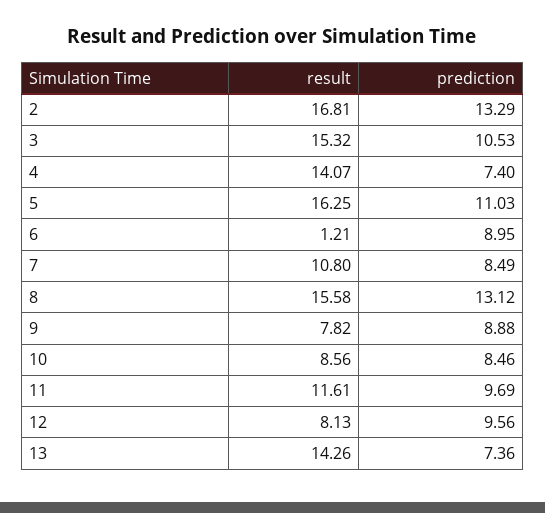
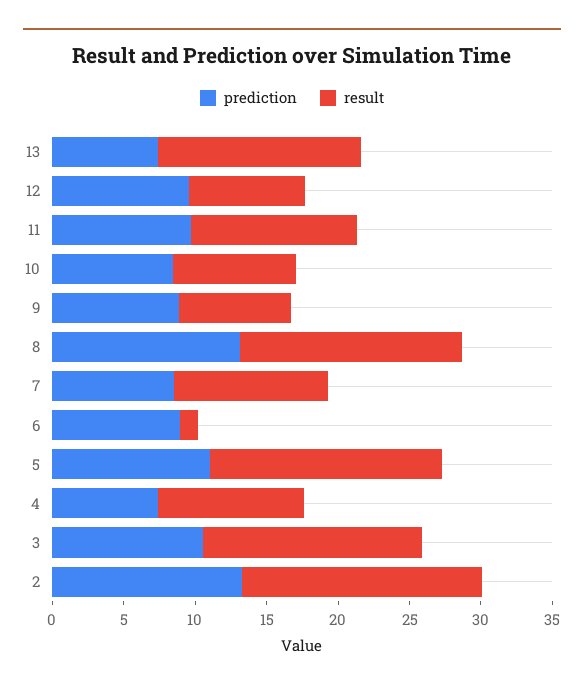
result, 4: 14.07 -> 10

